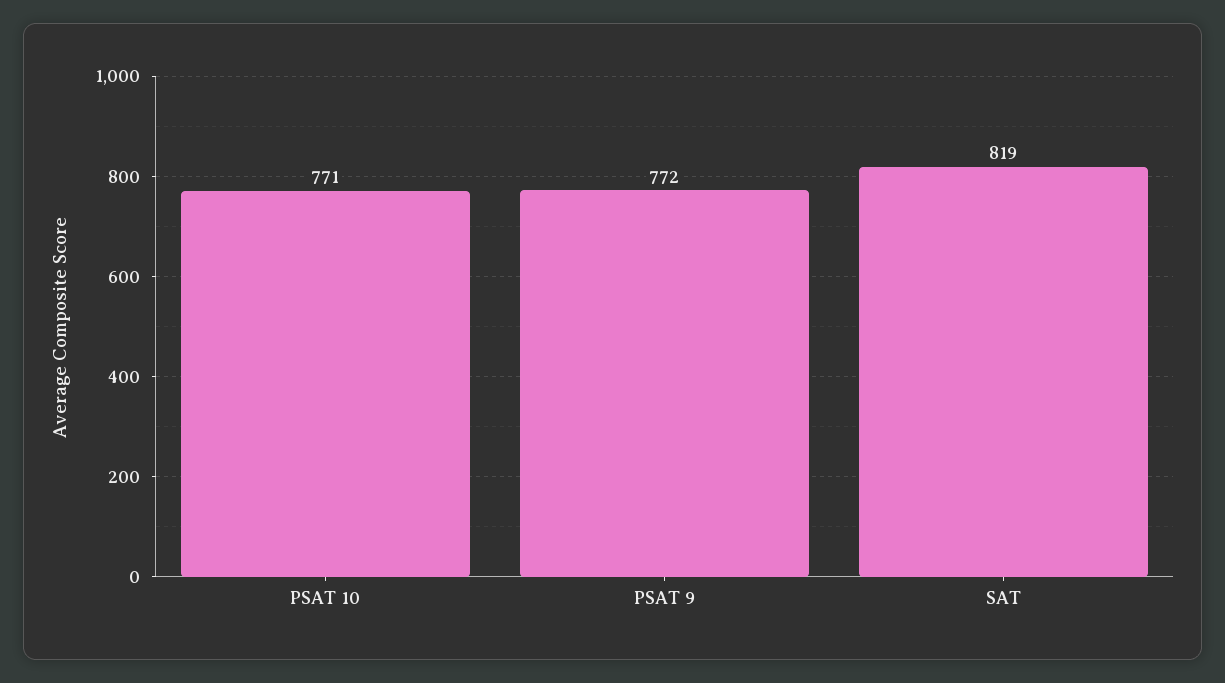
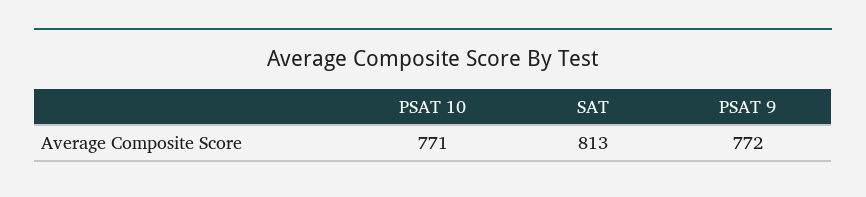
SAT: 819 -> 813

